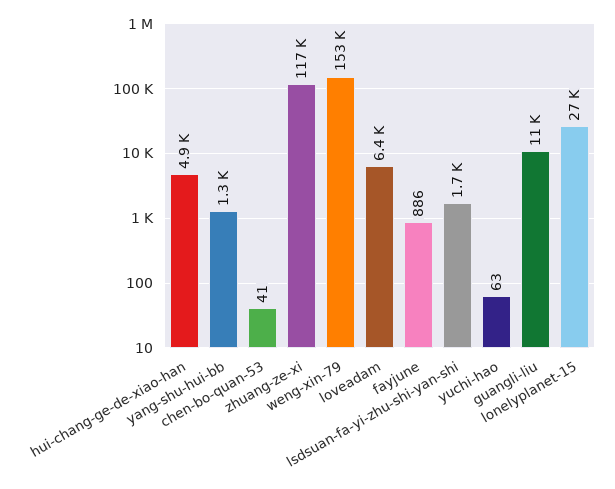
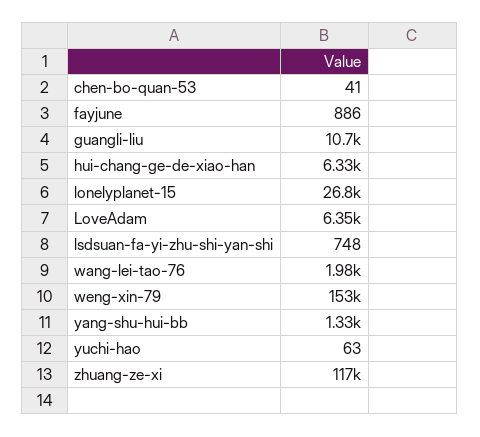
hui-chang-ge-de-xiao-han: 4900 -> 6330
lsdsuan-fa-yi-zhu-shi-yan-shi: 1700 -> 748
wang-lei-tao-76: none -> 1980

